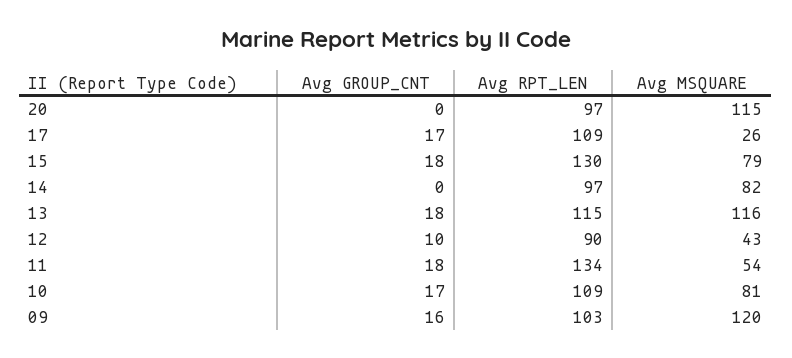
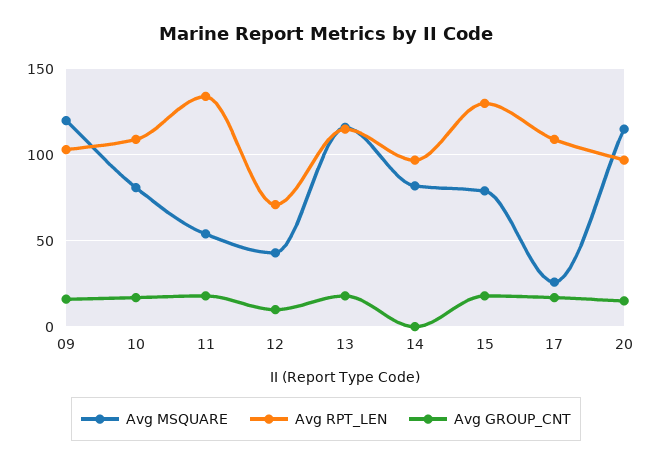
Avg GROUP_CNT, 20: 0 -> 15
Avg RPT_LEN, 12: 90 -> 70

